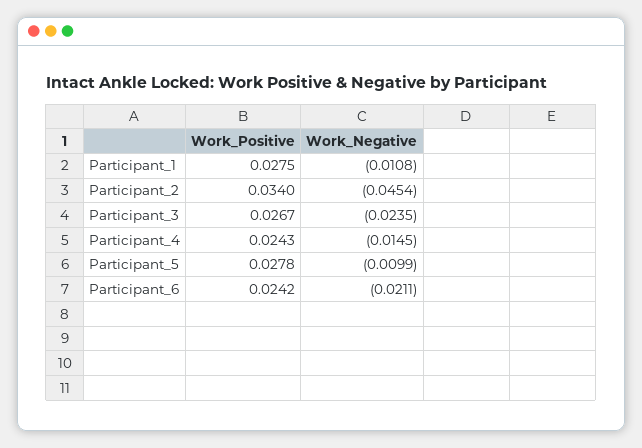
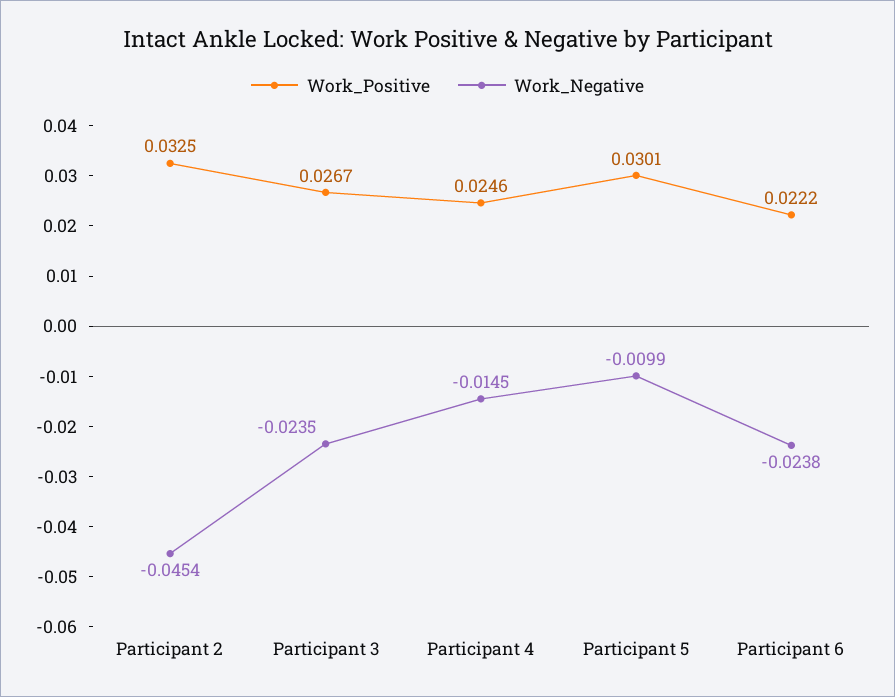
Work_Positive, Participant_1: 0.0275 -> none
Work_Negative, Participant_1: -0.0108 -> none
Work_Positive, Participant_2: 0.034 -> 0.0325
Work_Positive, Participant_4: 0.0243 -> 0.0246
Work_Positive, Participant_5: 0.0278 -> 0.0301
Work_Positive, Participant_6: 0.0242 -> 0.0222
Work_Negative, Participant_6: -0.0211 -> -0.0238

